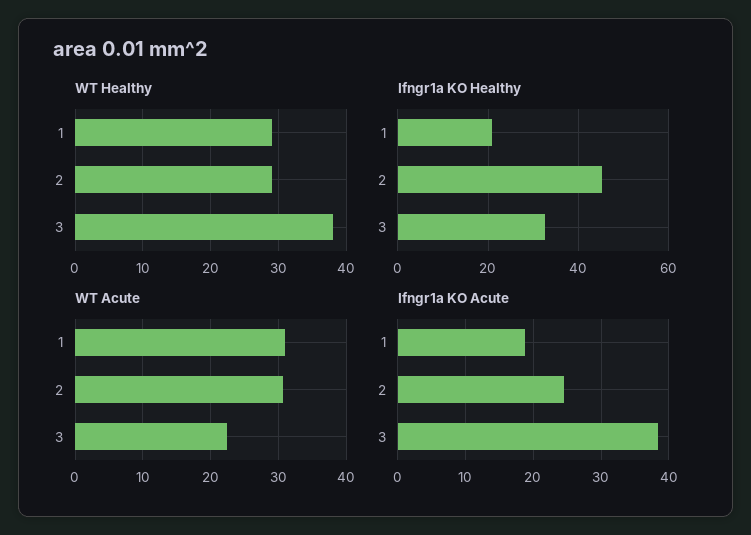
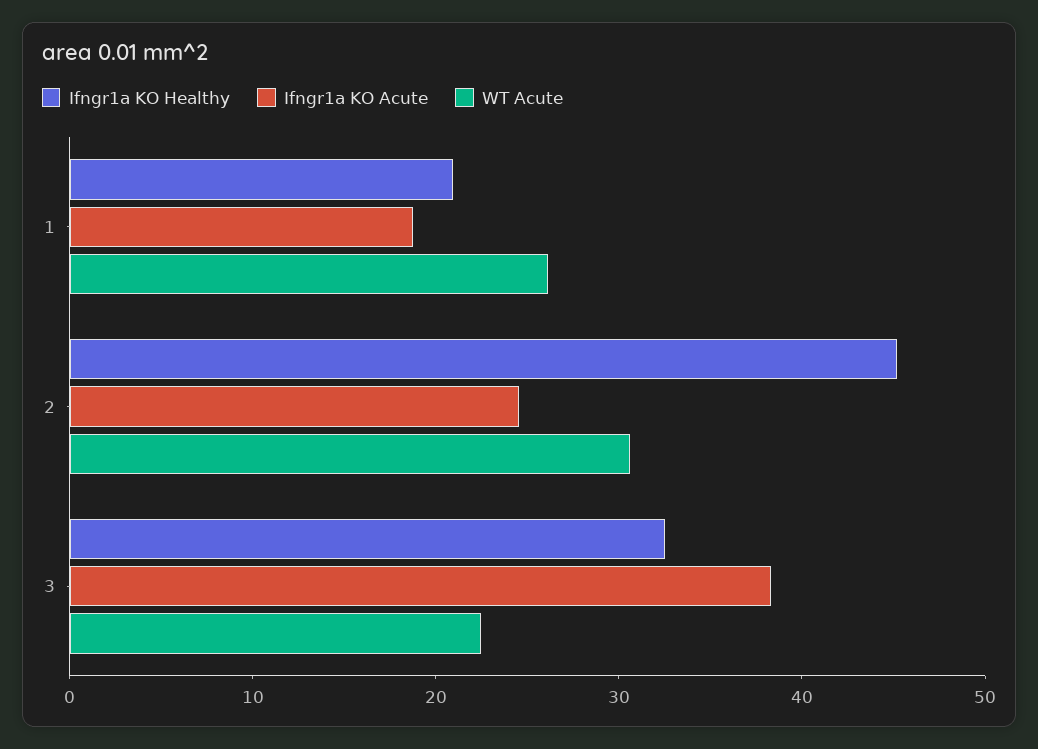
WT Healthy, 1: 29 -> none
WT Healthy, 2: 29 -> none
WT Healthy, 3: 38 -> none
WT Acute, 1: 31 -> 26

